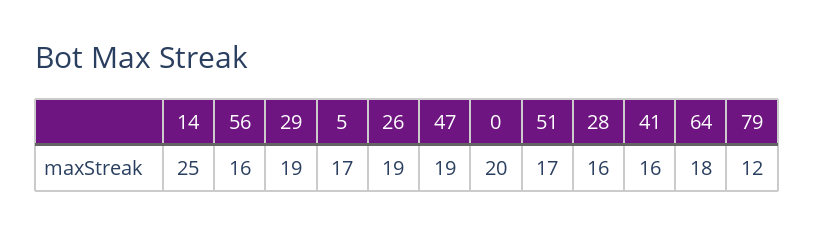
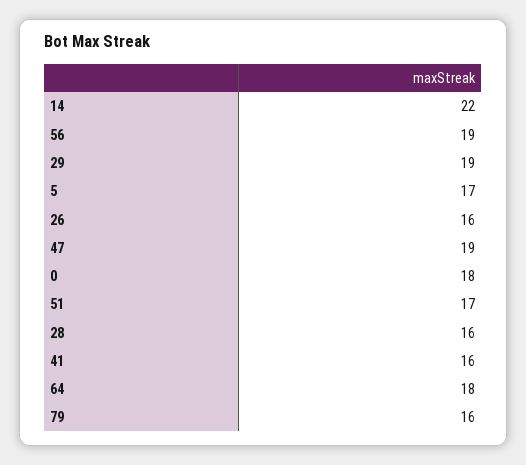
14: 25 -> 22
56: 16 -> 19
26: 19 -> 16
0: 20 -> 18
79: 12 -> 16

